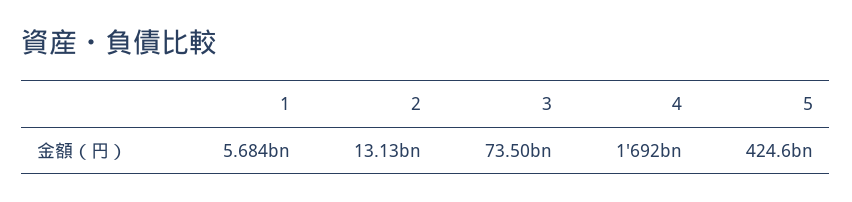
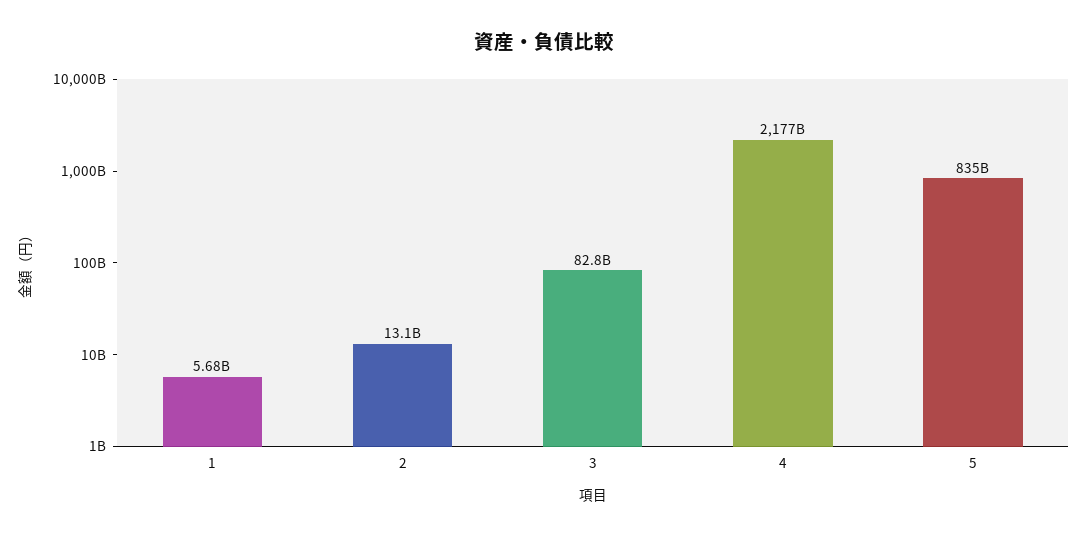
3: 73500000000 -> 82800000000
4: 1692000000000 -> 2177000000000
5: 424600000000 -> 835000000000

